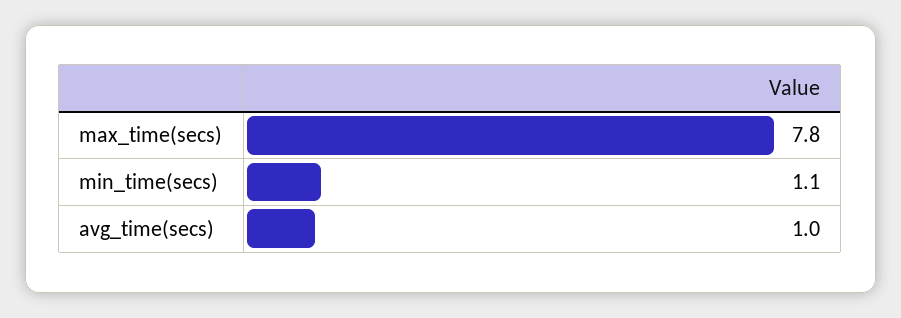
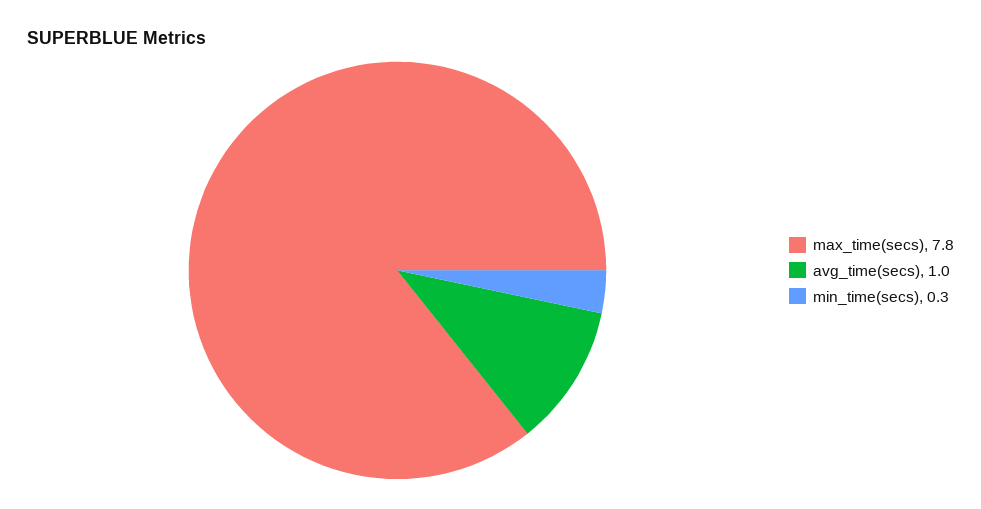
min_time(secs): 1.1 -> 0.3

